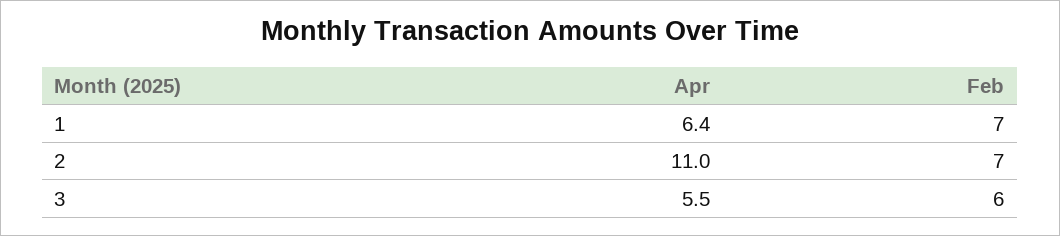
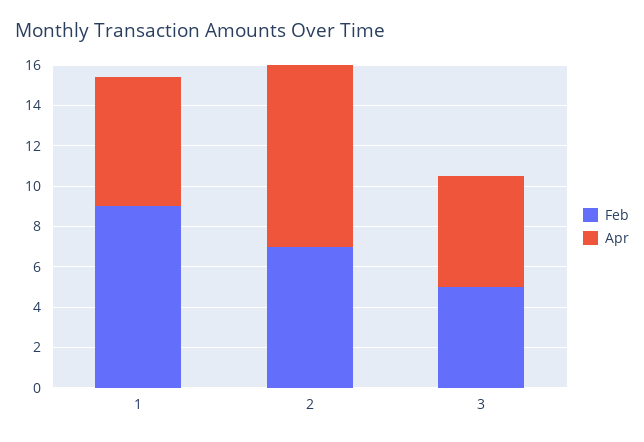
Feb, 1: 7 -> 9
Apr, 2: 11 -> 9
Feb, 3: 6 -> 5

